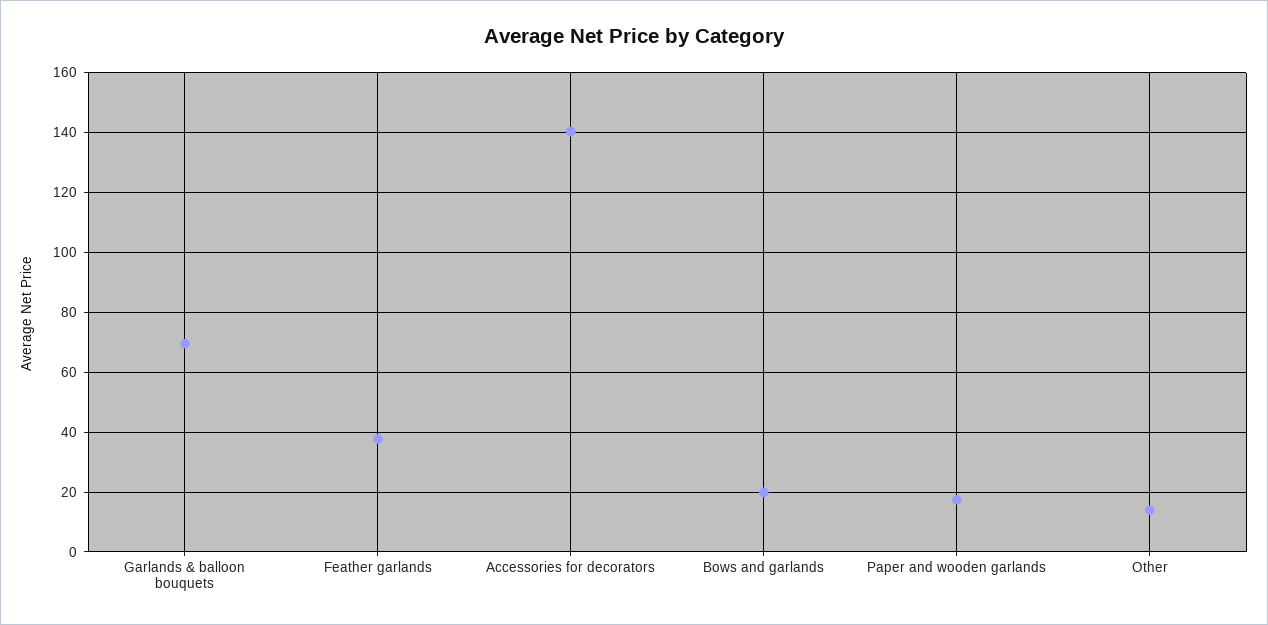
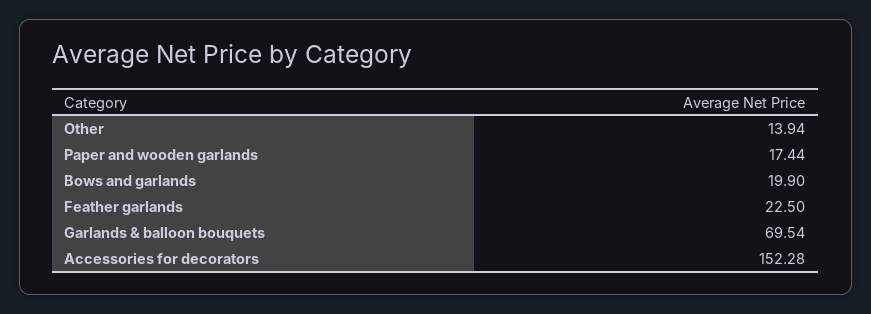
Feather garlands: 37.5 -> 22.5
Accessories for decorators: 140 -> 152.28

